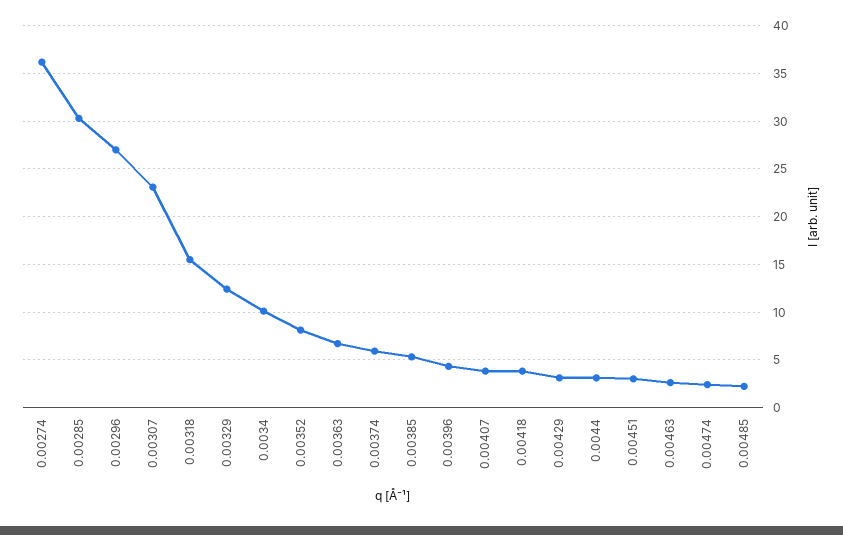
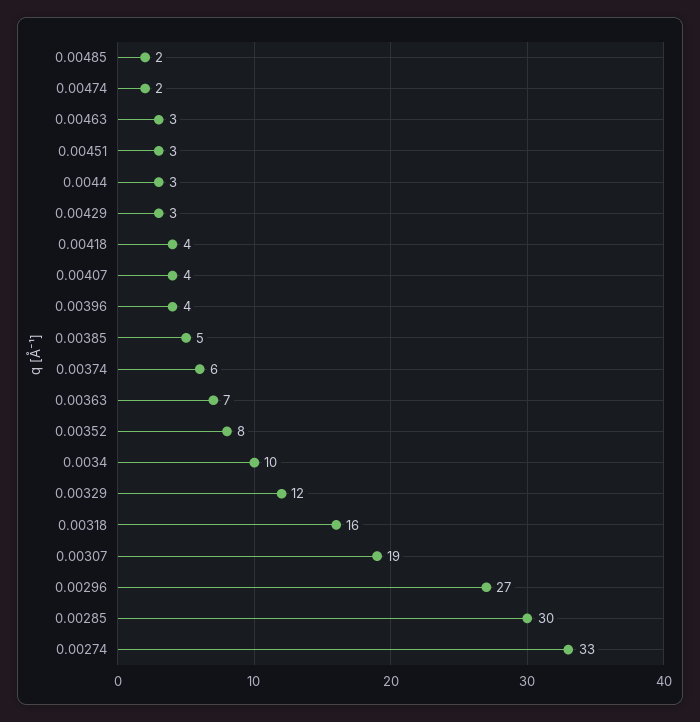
0.00274: 36 -> 33
0.00307: 23 -> 19

